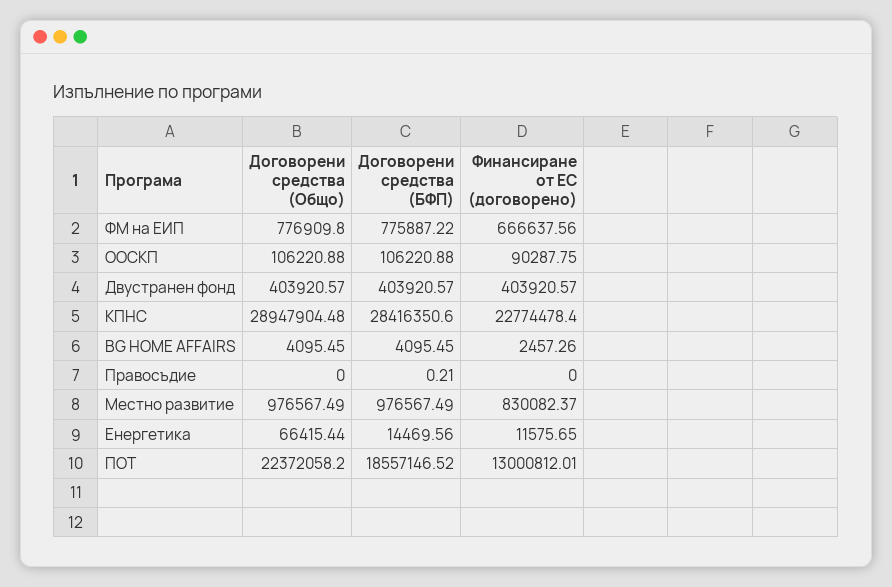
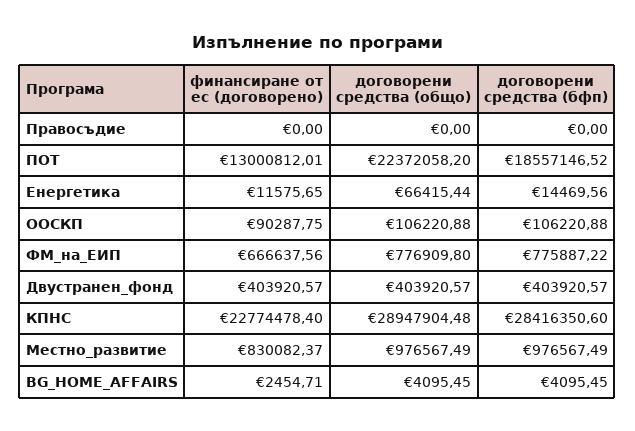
Финансиране от ЕС (договорено), BG HOME AFFAIRS: 2457.26 -> 2454.71
Договорени средства (БФП), Правосъдие: 0.21 -> 0

